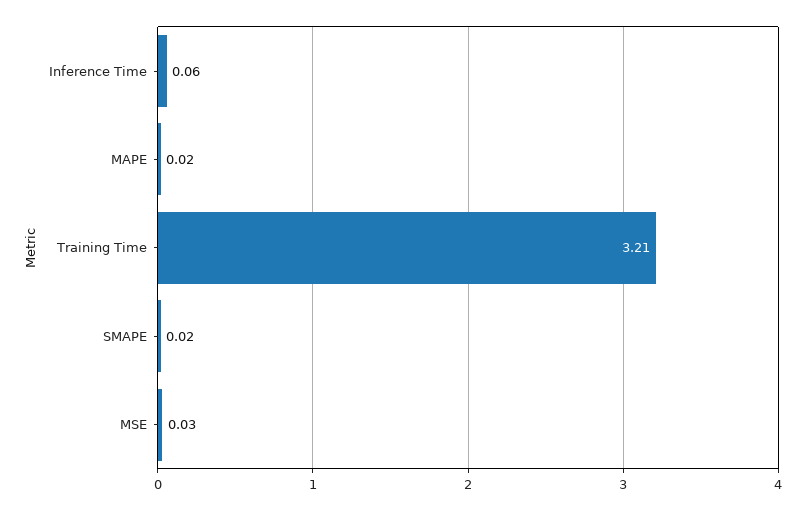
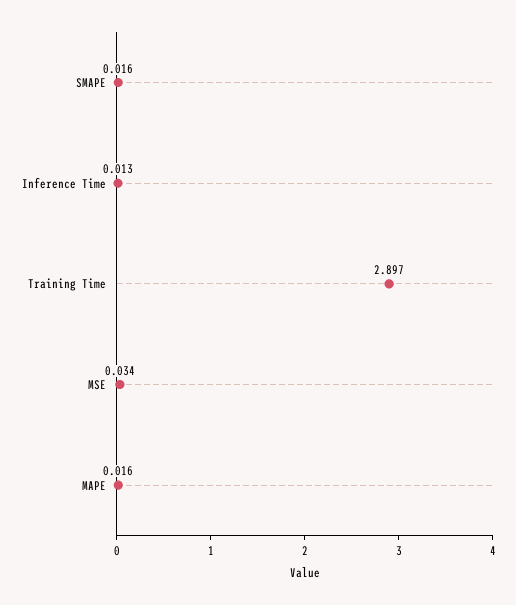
Inference Time: 0.06 -> 0.013
Training Time: 3.21 -> 2.897

